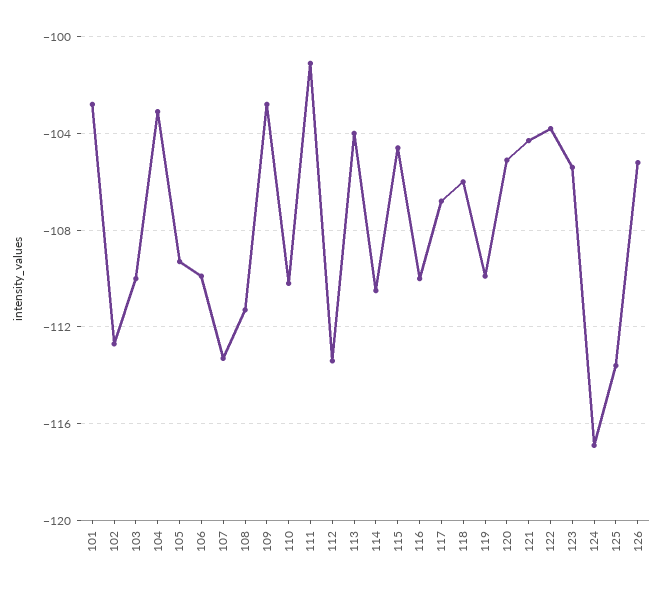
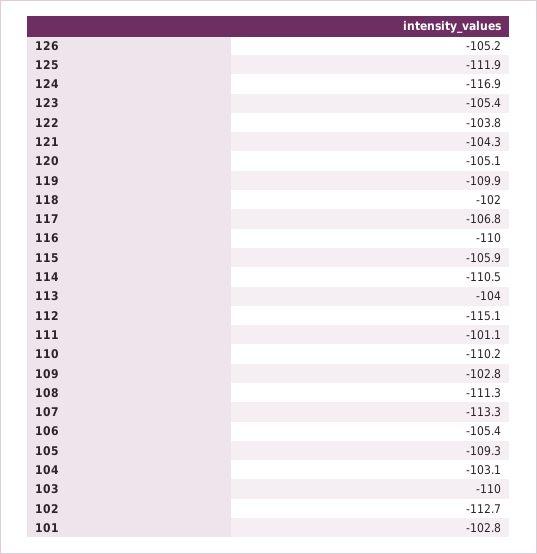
106: -110 -> -105.4
112: -113.5 -> -115.1
115: -104.5 -> -105.9
118: -106 -> -102
125: -113.5 -> -111.9

